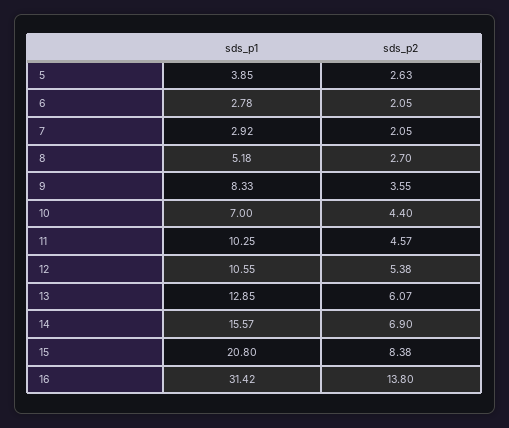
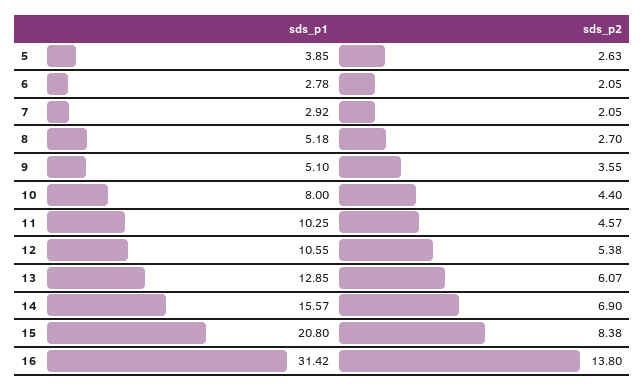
sds_p1, 9: 8.33 -> 5.1
sds_p1, 10: 7 -> 8

